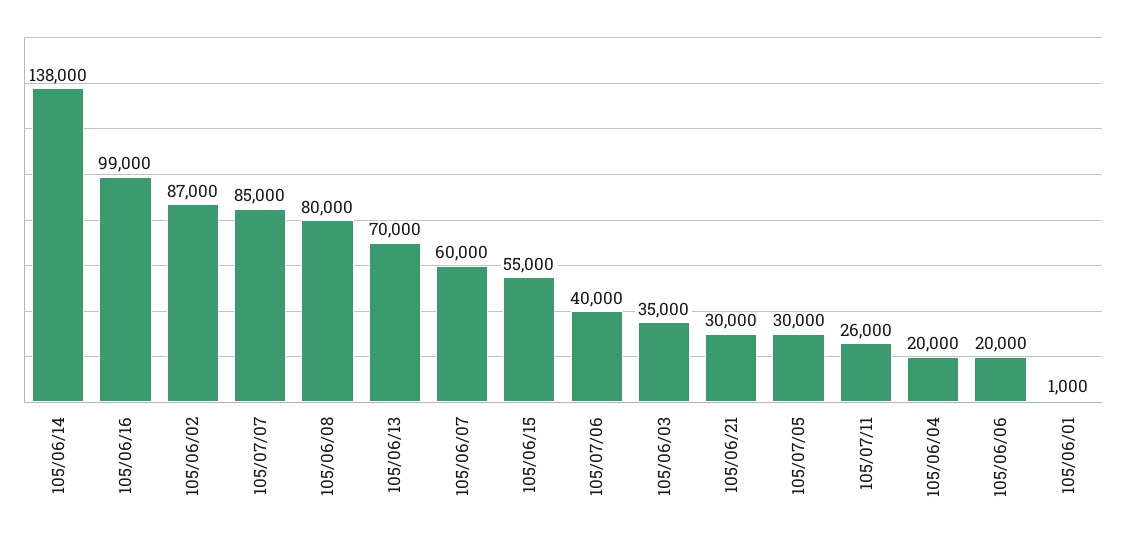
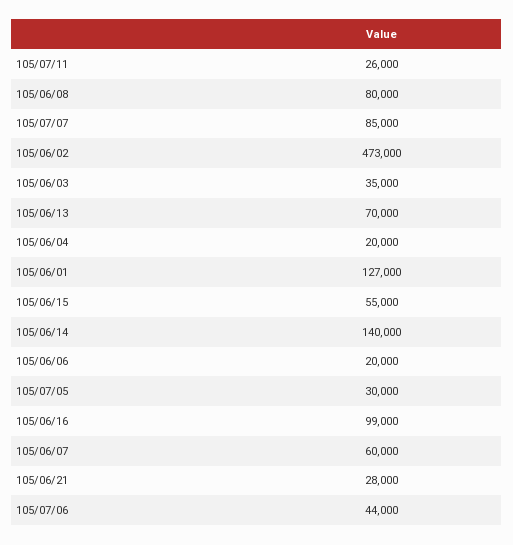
105/06/14: 138000 -> 140000
105/06/02: 87000 -> 473000
105/07/06: 40000 -> 44000
105/06/21: 30000 -> 28000
105/06/01: 1000 -> 127000

